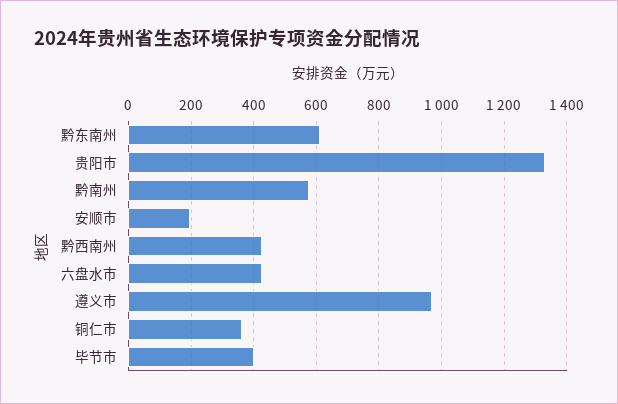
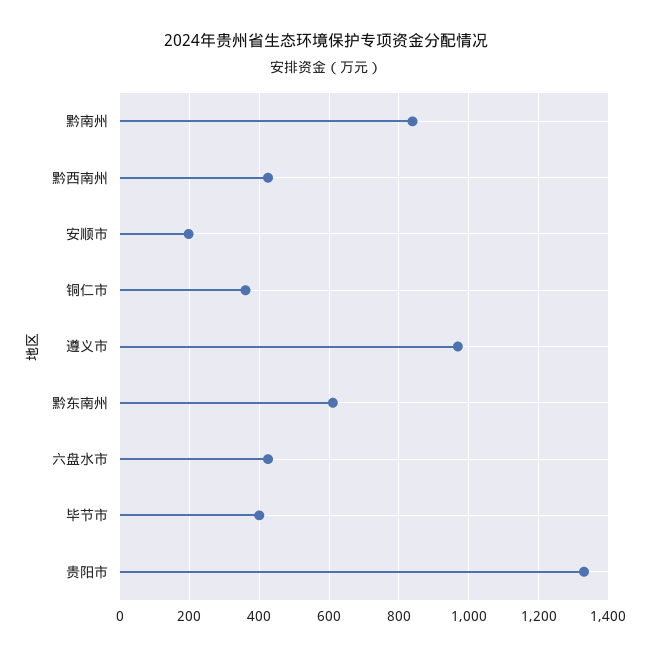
黔南州: 580 -> 840

